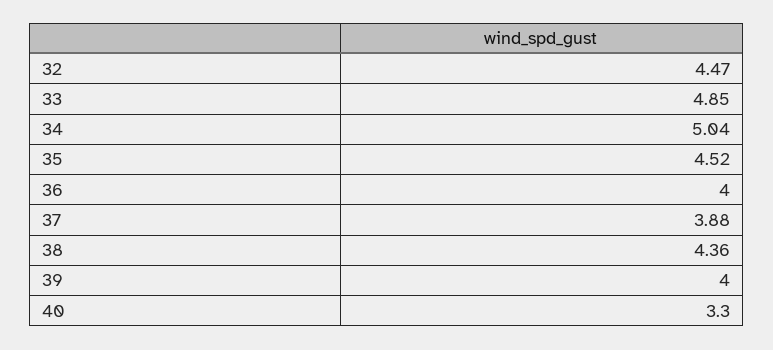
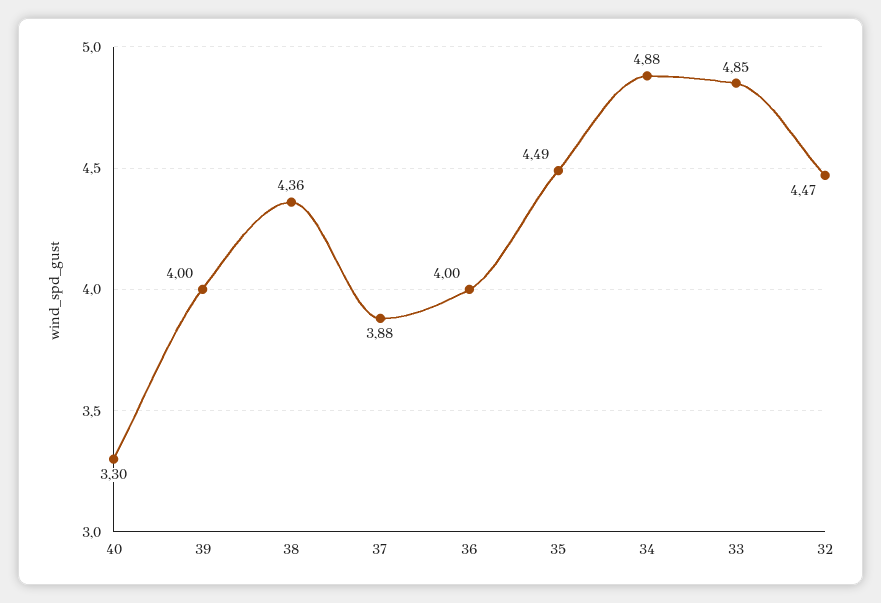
34: 5.04 -> 4.88
35: 4.52 -> 4.49

